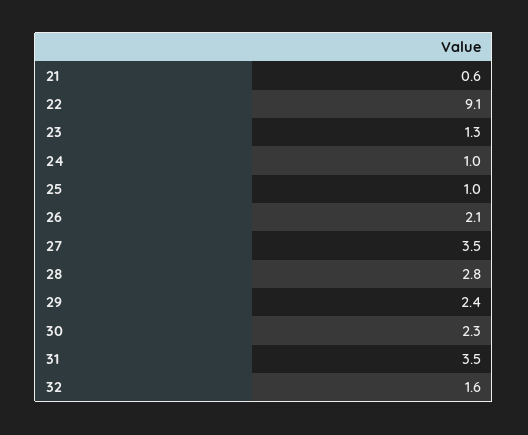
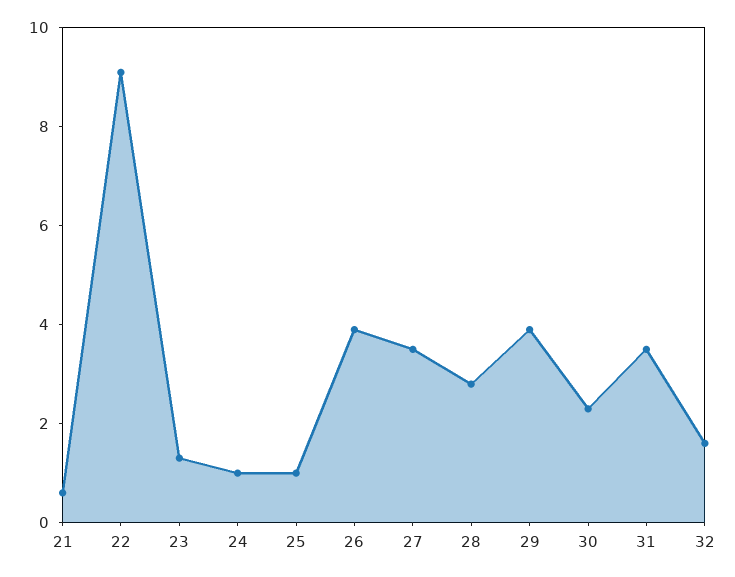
26: 2.1 -> 4
29: 2.4 -> 4

